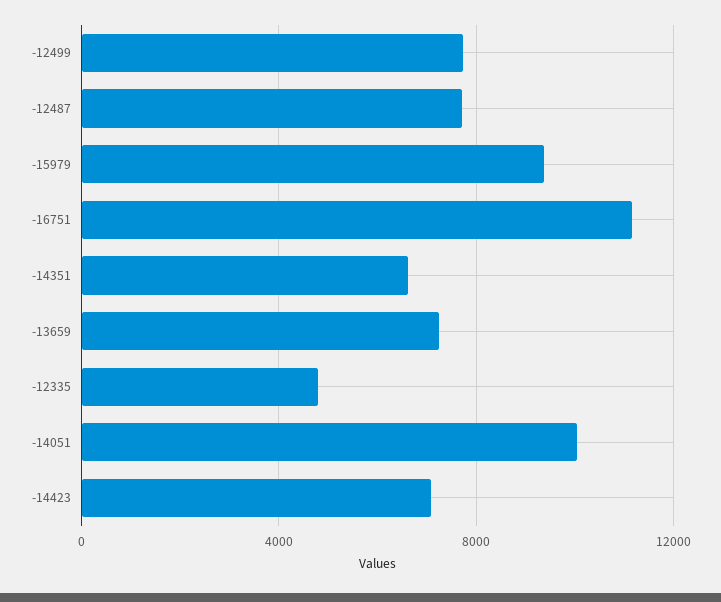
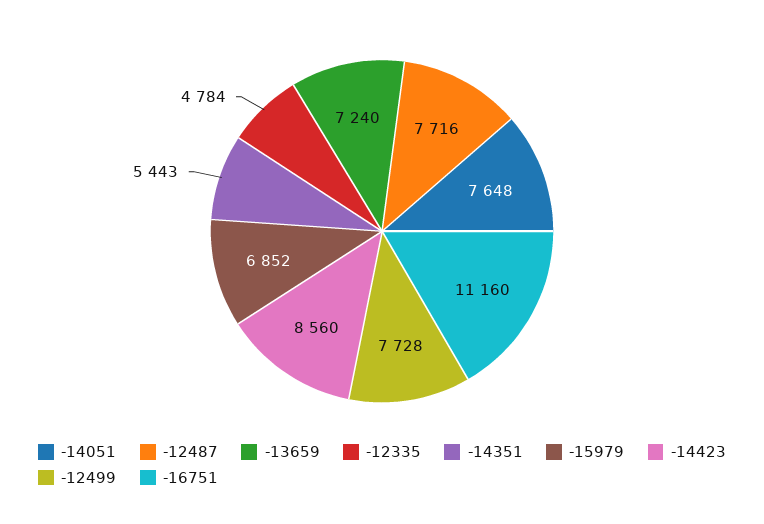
-15979: 9500 -> 6852
-14351: 6500 -> 5443
-14051: 10000 -> 7648
-14423: 7000 -> 8560

